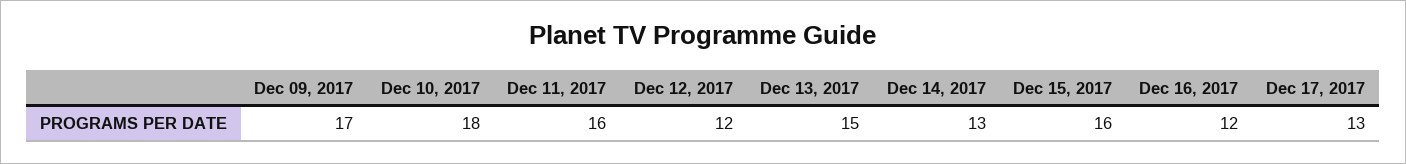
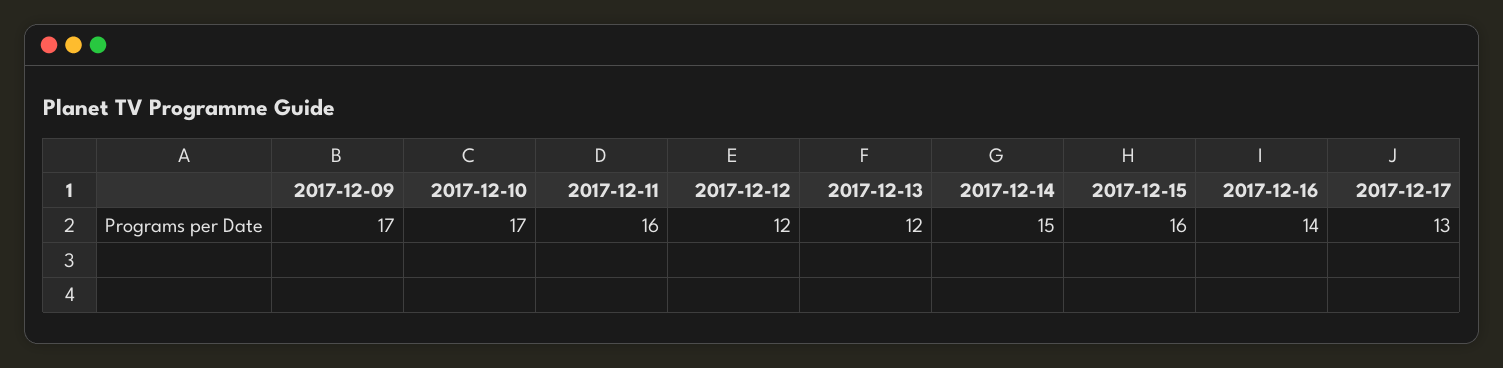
Dec 10, 2017: 18 -> 17
Dec 13, 2017: 15 -> 12
Dec 14, 2017: 13 -> 15
Dec 16, 2017: 12 -> 14

